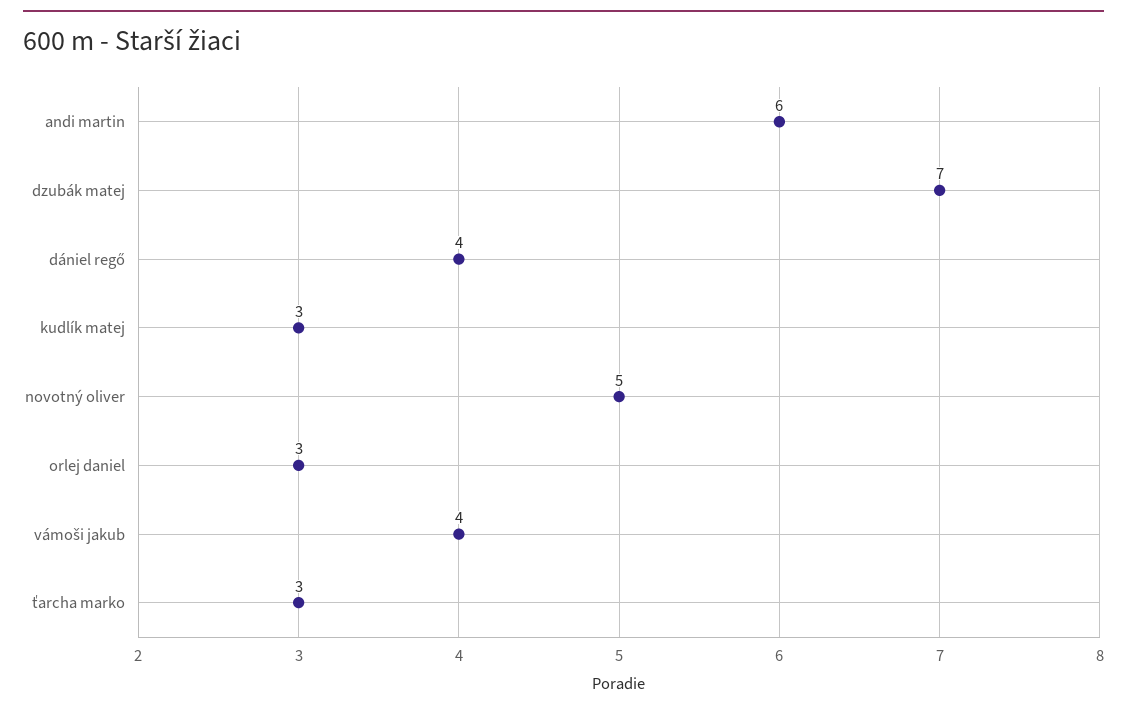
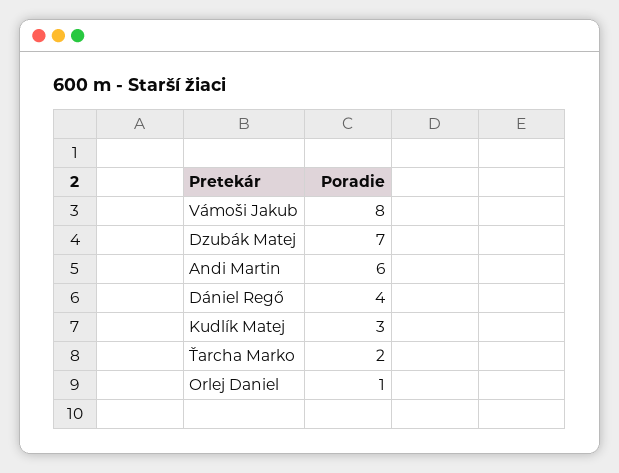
novotný oliver: 5 -> none
orlej daniel: 3 -> 1
vámoši jakub: 4 -> 8
ťarcha marko: 3 -> 2

